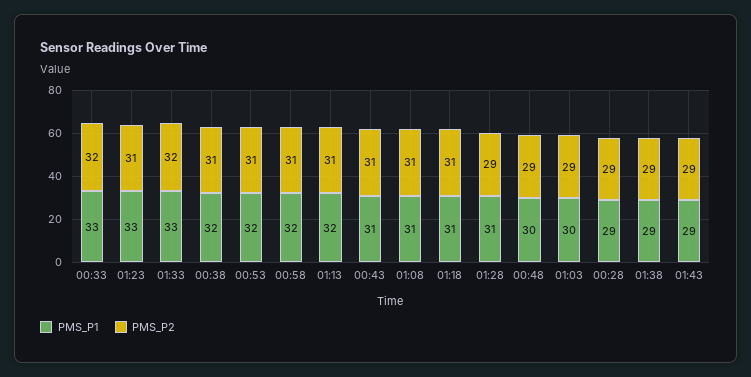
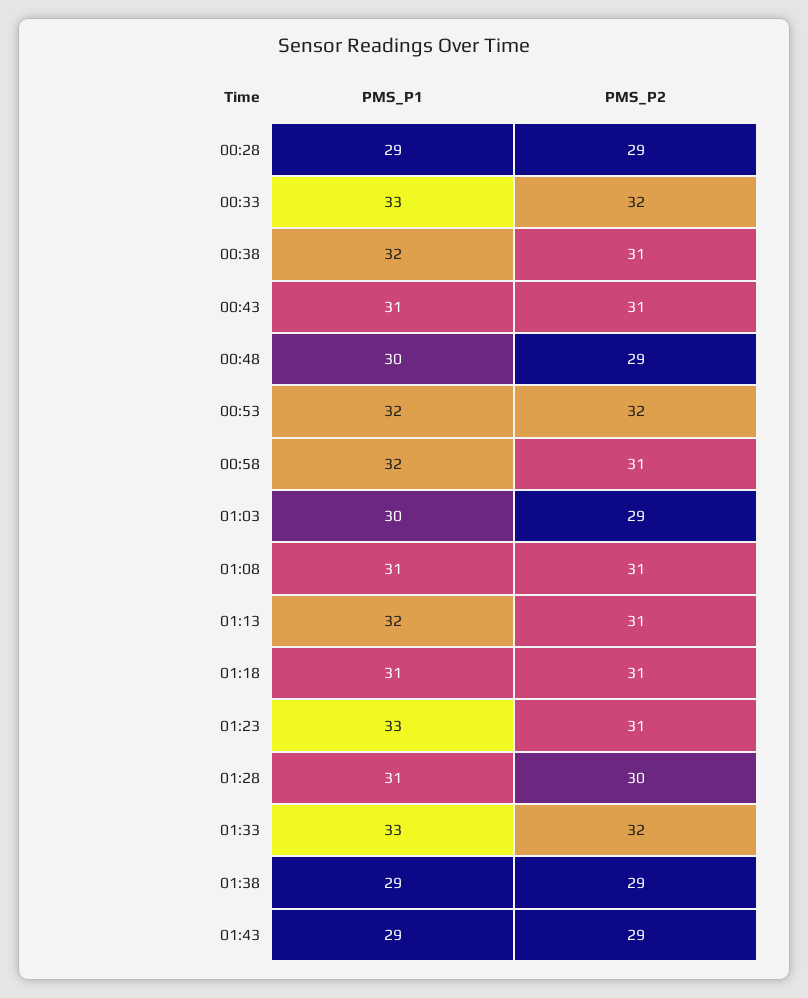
PMS_P2, 00:53: 31 -> 32
PMS_P2, 01:28: 29 -> 30

